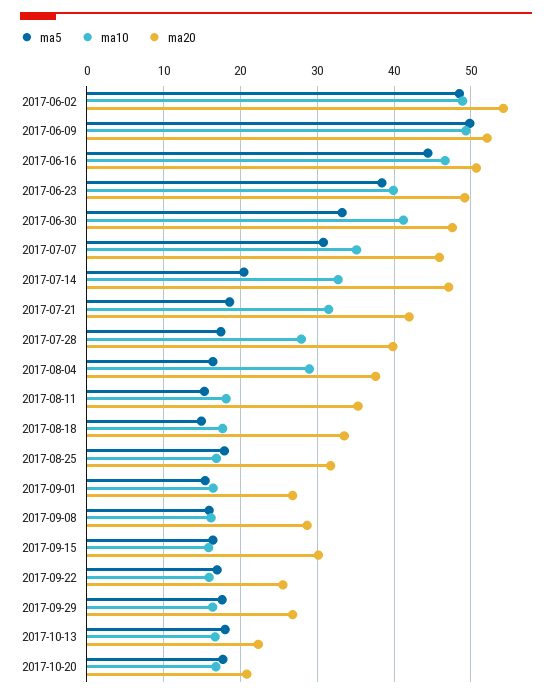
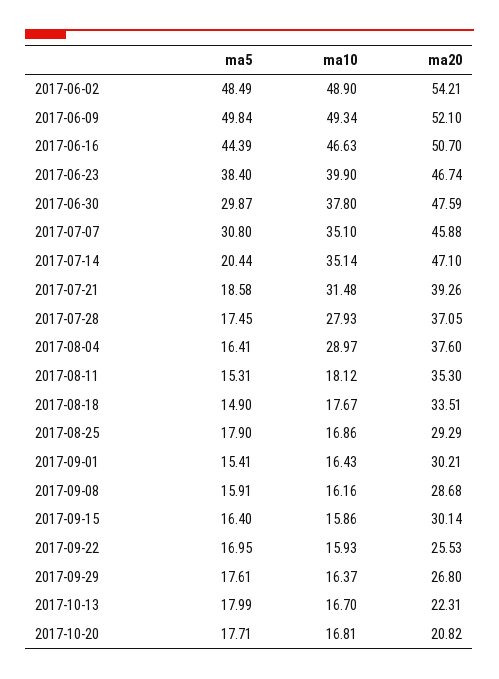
ma20, 2017-06-23: 49 -> 46.74
ma5, 2017-06-30: 33 -> 29.87
ma10, 2017-06-30: 41 -> 37.8
ma10, 2017-07-14: 33 -> 35.14
ma20, 2017-07-21: 42 -> 39.26
ma20, 2017-07-28: 40 -> 37.05
ma20, 2017-08-25: 32 -> 29.29
ma20, 2017-09-01: 27 -> 30.21

